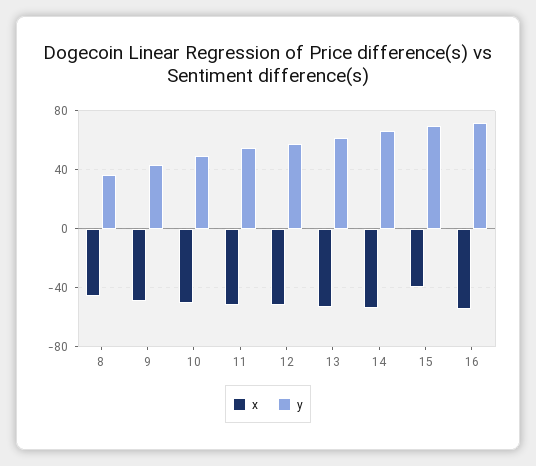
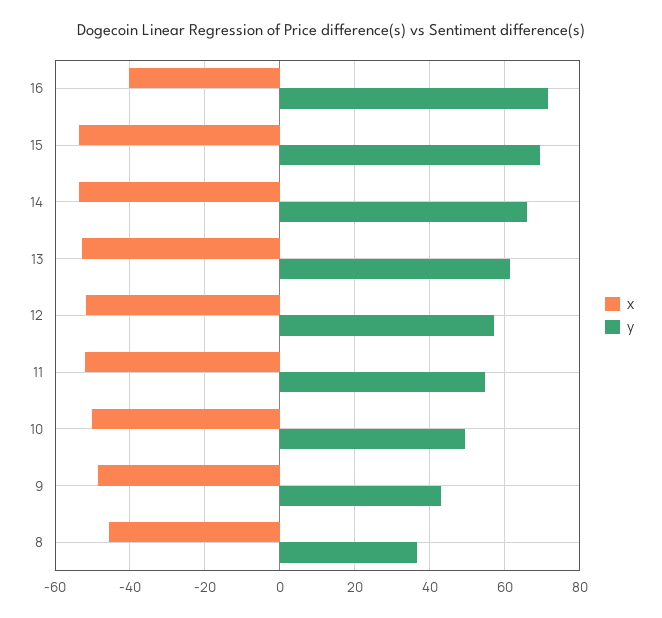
x, 15: -40 -> -54
x, 16: -55 -> -40

